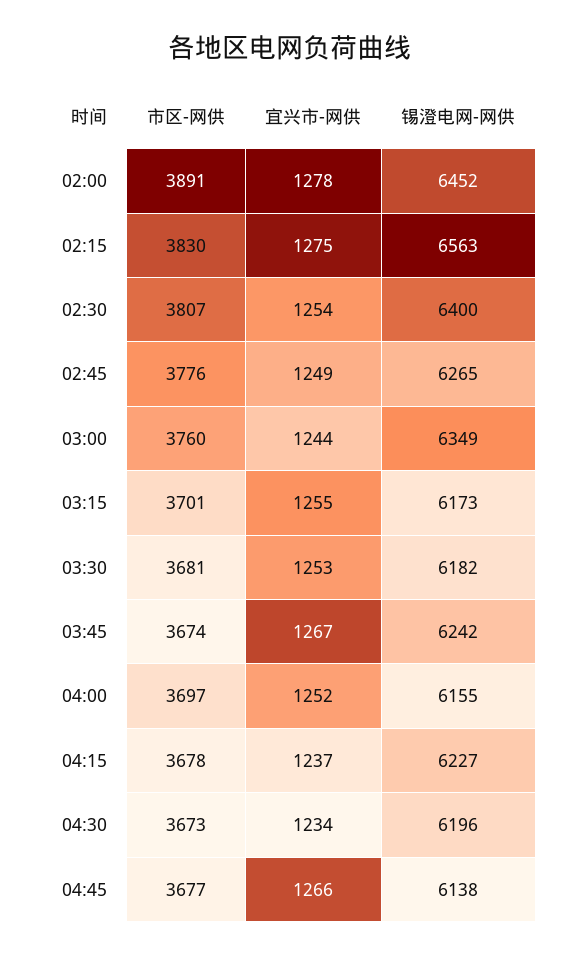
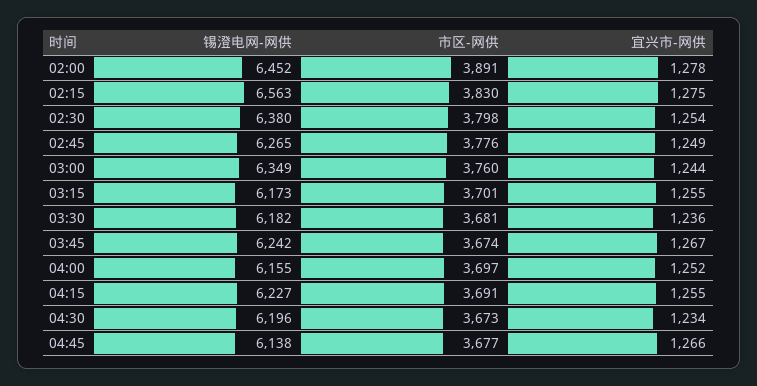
市区-网供, 02:30: 3807 -> 3798
锡澄电网-网供, 02:30: 6400 -> 6380
宜兴市-网供, 03:30: 1253 -> 1236
市区-网供, 04:15: 3678 -> 3691
宜兴市-网供, 04:15: 1237 -> 1255

